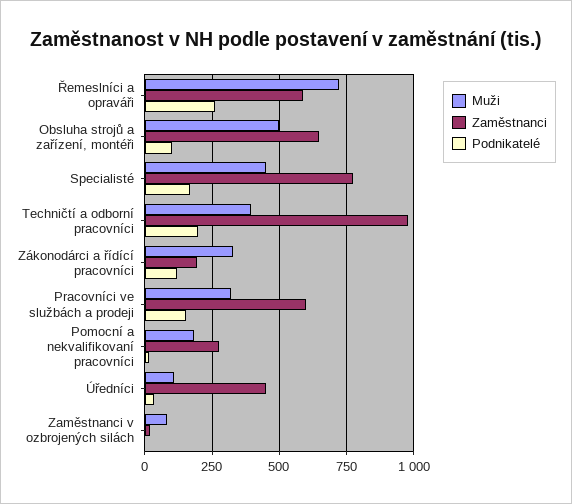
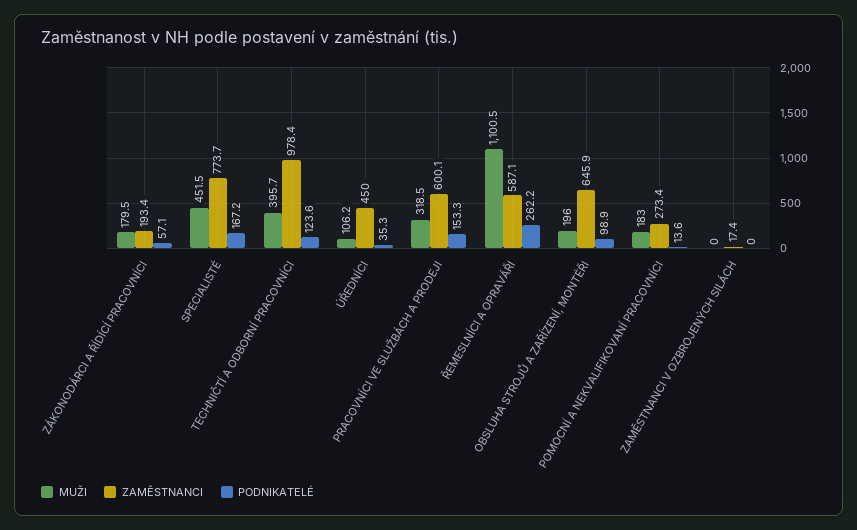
Muži, Řemeslníci a opraváři: 725 -> 1100.5
Muži, Obsluha strojů a zařízení, montéři: 500 -> 196
Podnikatelé, Techničtí a odborní pracovníci: 200 -> 123.6
Muži, Zákonodárci a řídící pracovníci: 325 -> 179.5
Podnikatelé, Zákonodárci a řídící pracovníci: 125 -> 57.1
Muži, Zaměstnanci v ozbrojených silách: 75 -> 0

